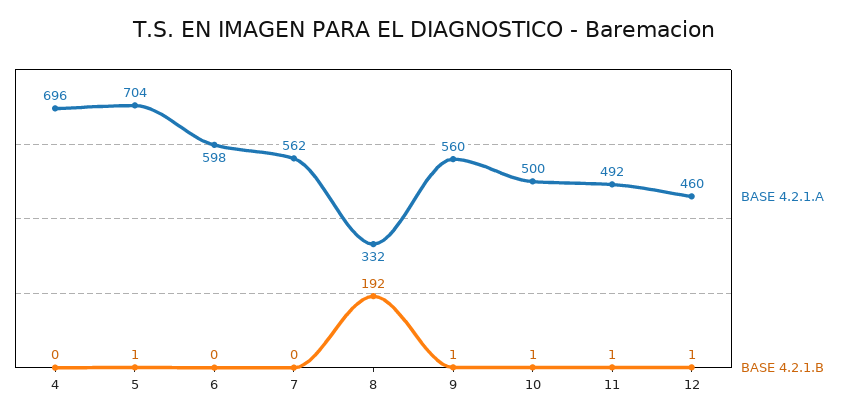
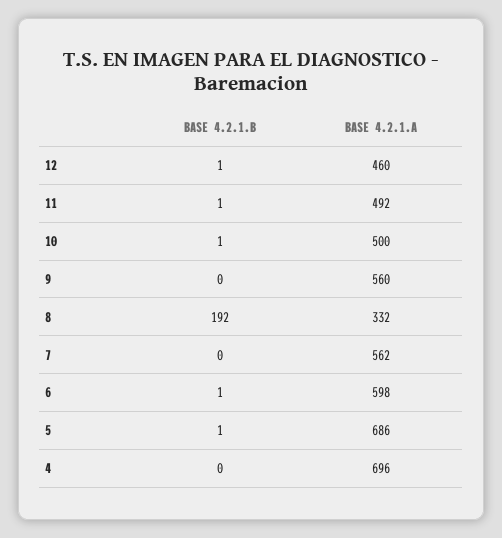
BASE 4.2.1.A, 5: 704 -> 686
BASE 4.2.1.B, 6: 0 -> 1
BASE 4.2.1.B, 9: 1 -> 0

